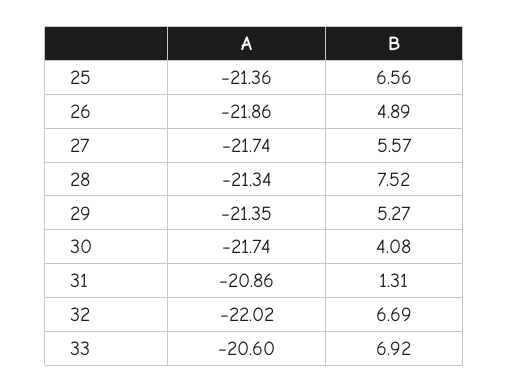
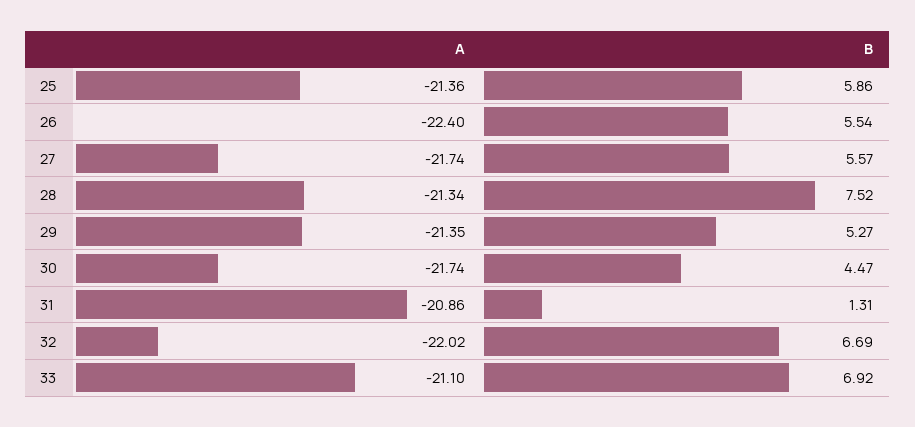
B, 25: 6.56 -> 5.86
A, 26: -21.86 -> -22.4
B, 26: 4.89 -> 5.54
B, 30: 4.08 -> 4.47
A, 33: -20.6 -> -21.1

